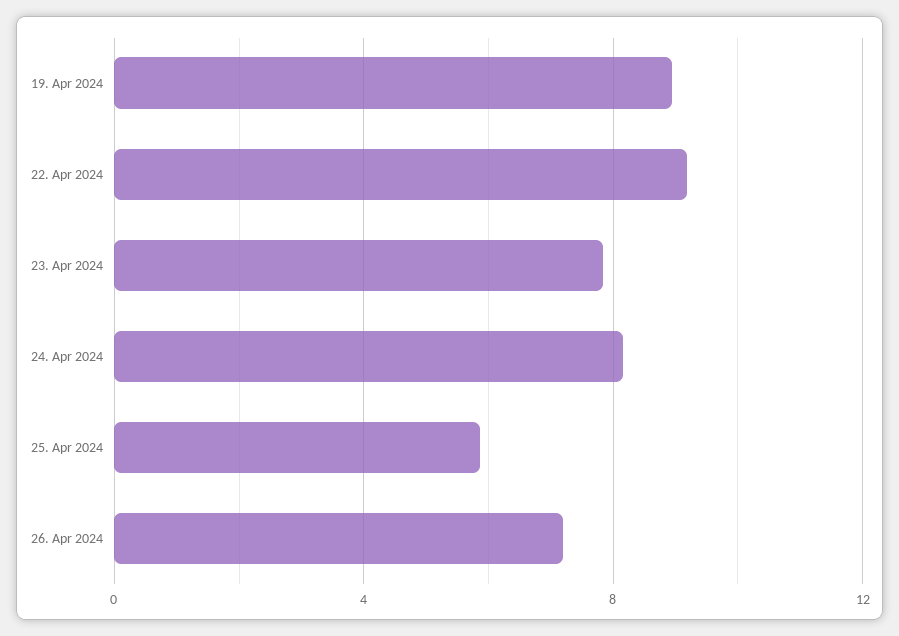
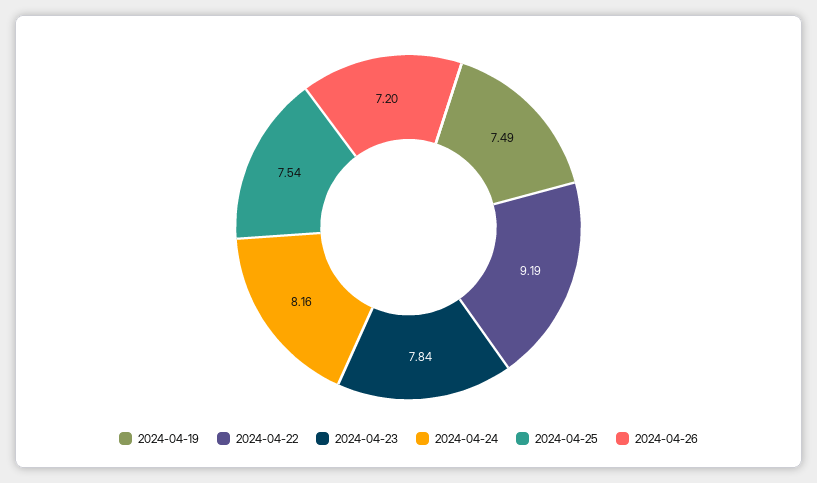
19. Apr 2024: 9 -> 7.49
25. Apr 2024: 6 -> 7.54

